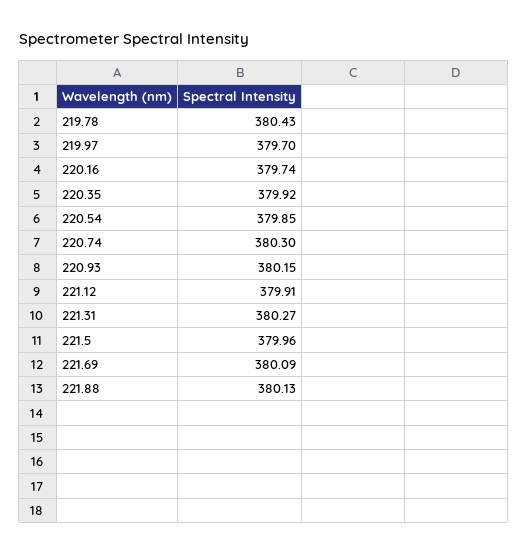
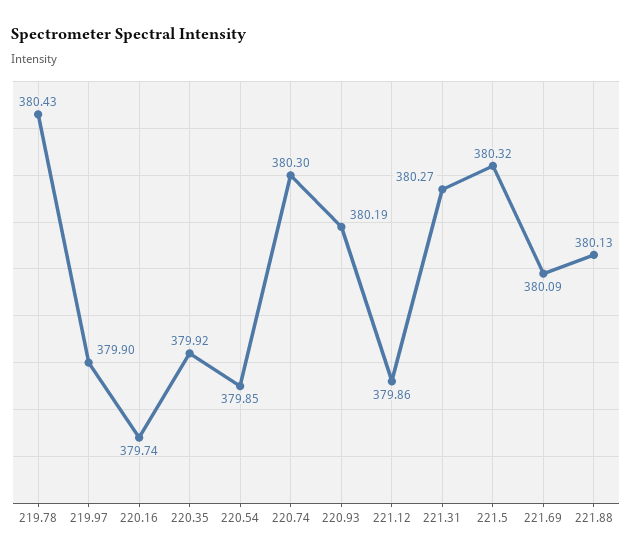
219.97: 379.7 -> 379.9
220.93: 380.15 -> 380.19
221.12: 379.91 -> 379.86
221.5: 379.96 -> 380.32

